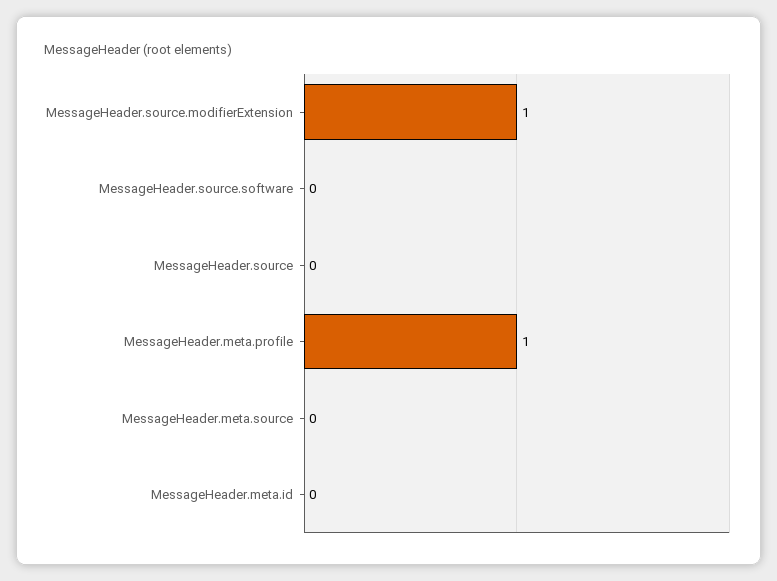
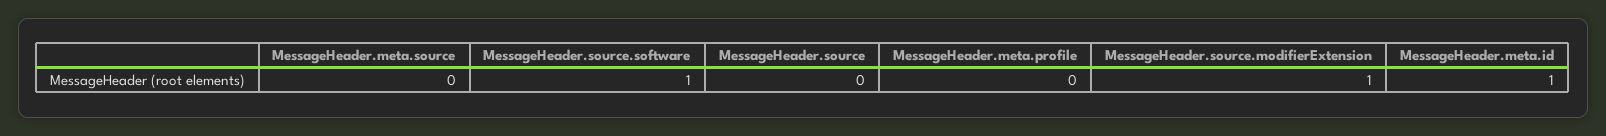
MessageHeader.source.software: 0 -> 1
MessageHeader.meta.profile: 1 -> 0
MessageHeader.meta.id: 0 -> 1

